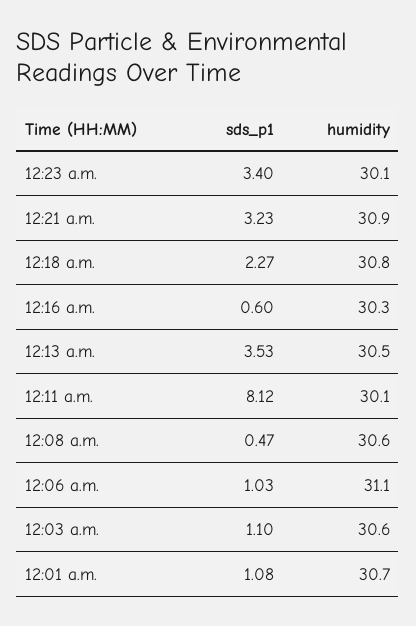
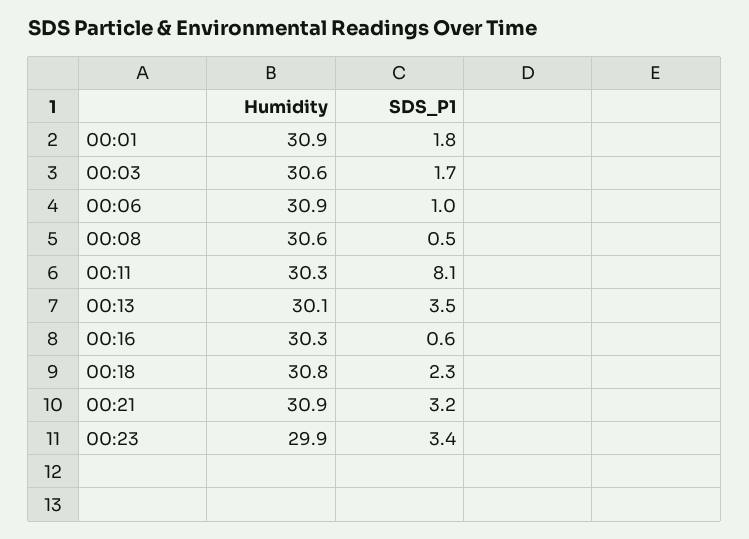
humidity, 12:23 a.m.: 30.1 -> 29.9
humidity, 12:13 a.m.: 30.5 -> 30.1
humidity, 12:11 a.m.: 30.1 -> 30.3
humidity, 12:06 a.m.: 31.1 -> 30.9
sds_p1, 12:03 a.m.: 1.1 -> 1.7
sds_p1, 12:01 a.m.: 1.08 -> 1.8
humidity, 12:01 a.m.: 30.7 -> 30.9

